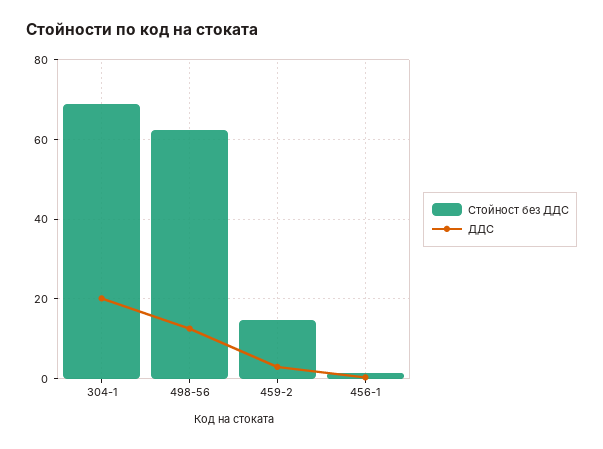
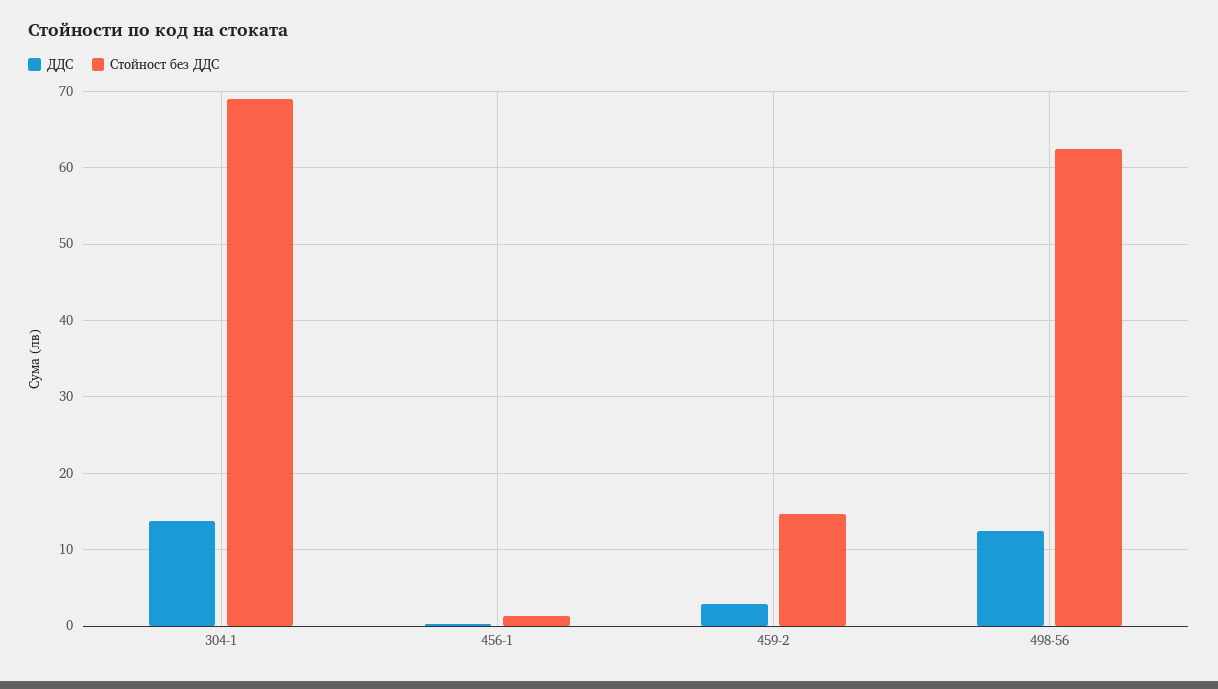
ДДС, 304-1: 20 -> 14

